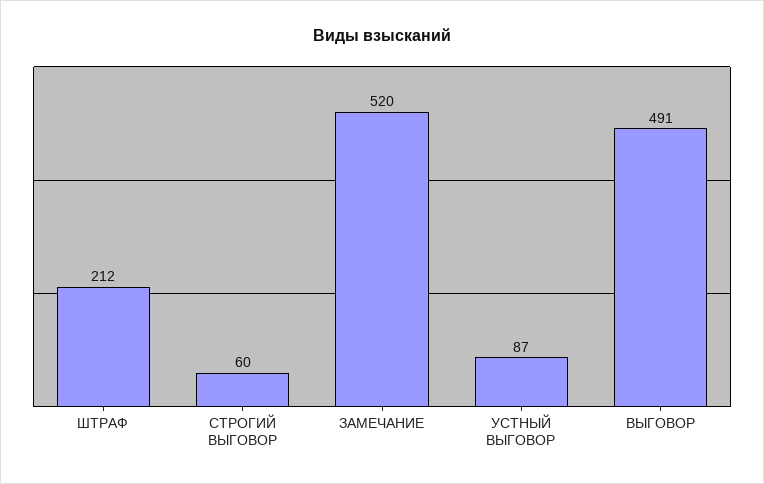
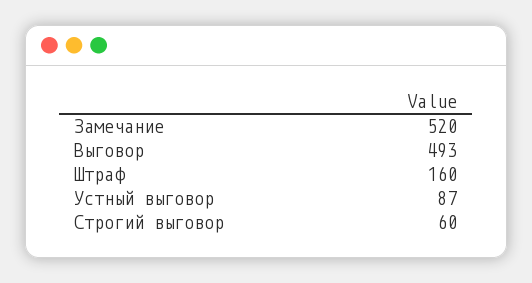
ШТРАФ: 212 -> 160
ВЫГОВОР: 491 -> 493

